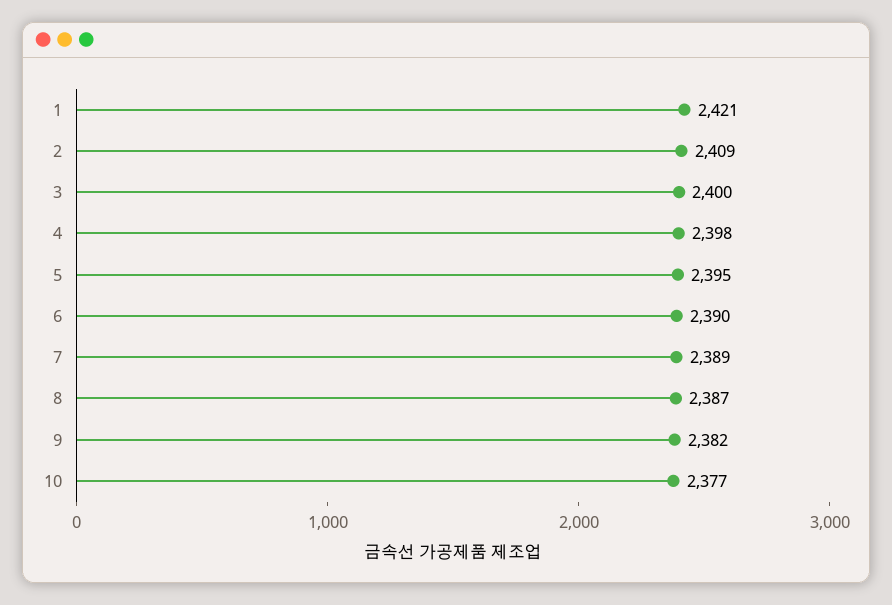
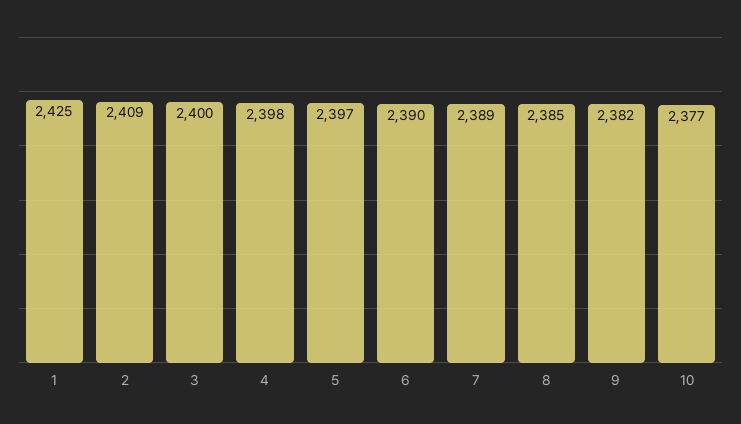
1: 2421 -> 2425
5: 2395 -> 2397
8: 2387 -> 2385

